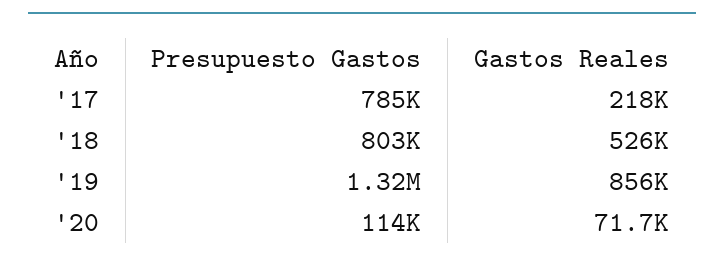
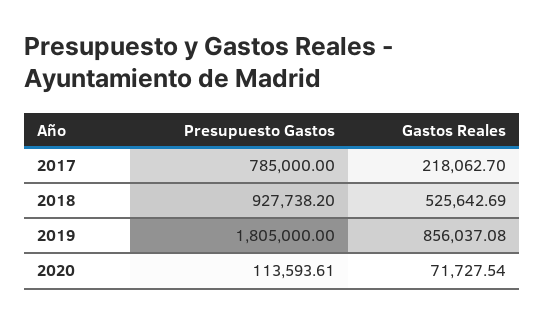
Presupuesto Gastos, '18: 803000 -> 927738.2
Presupuesto Gastos, '19: 1320000 -> 1805000

